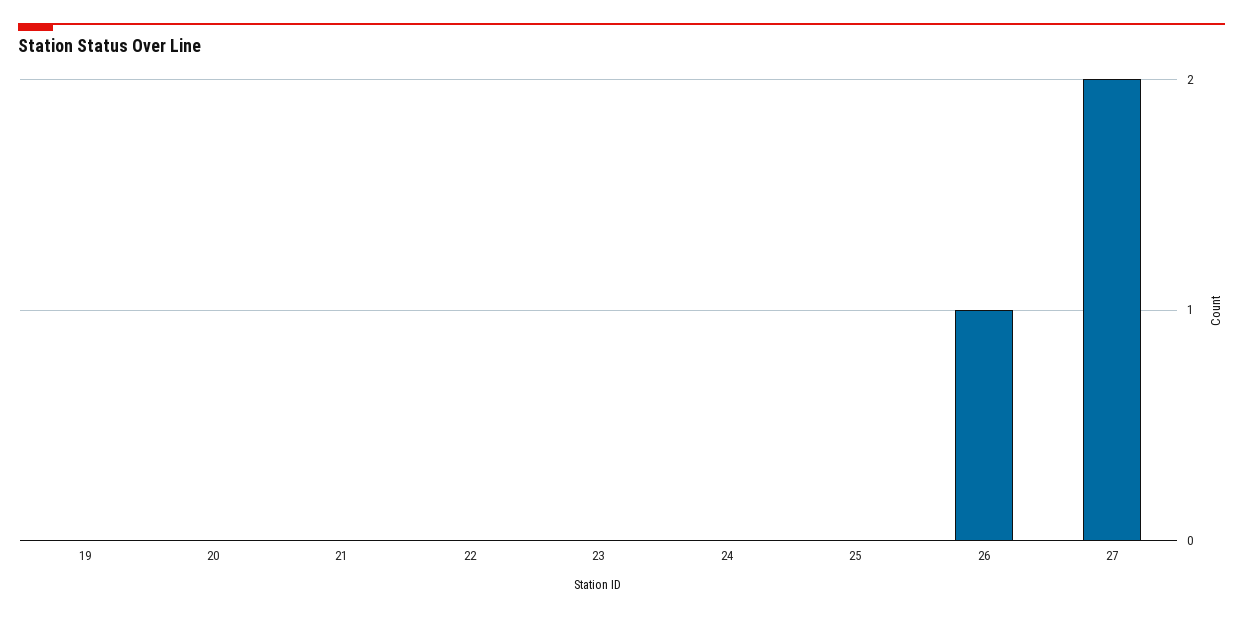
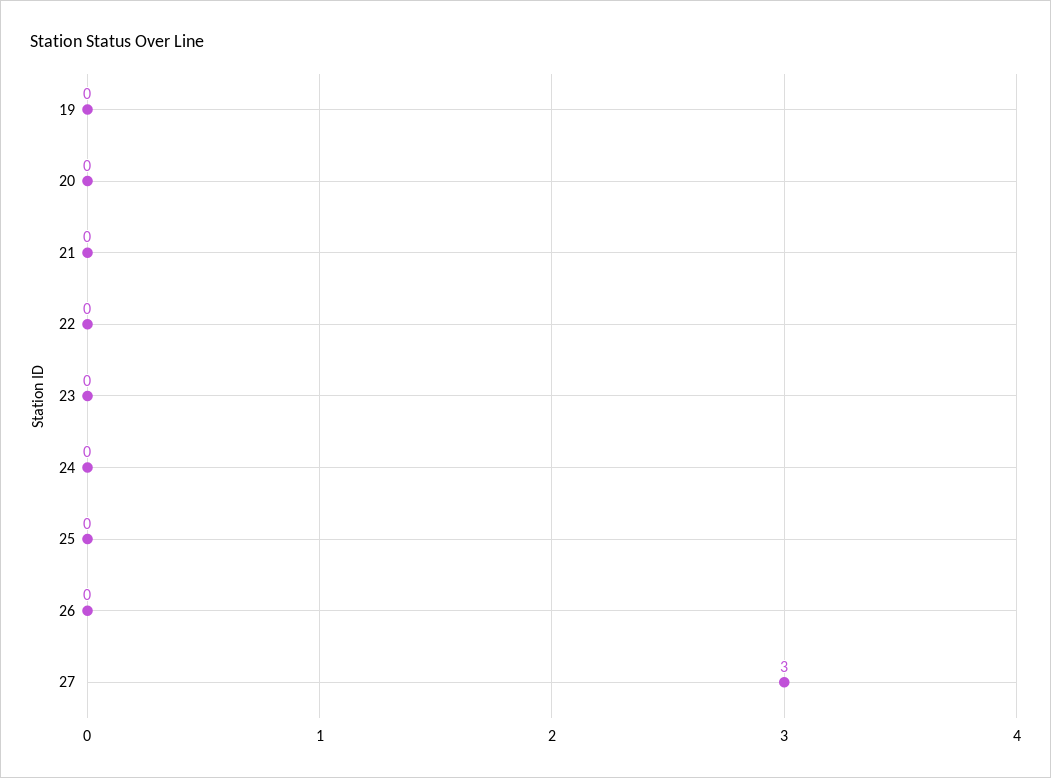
26: 1 -> 0
27: 2 -> 3

